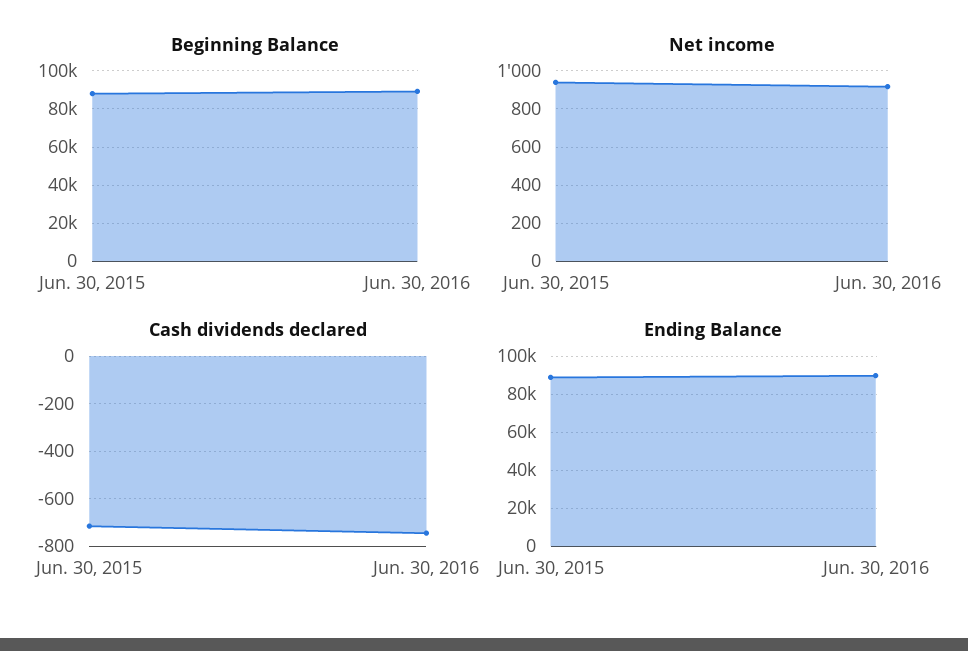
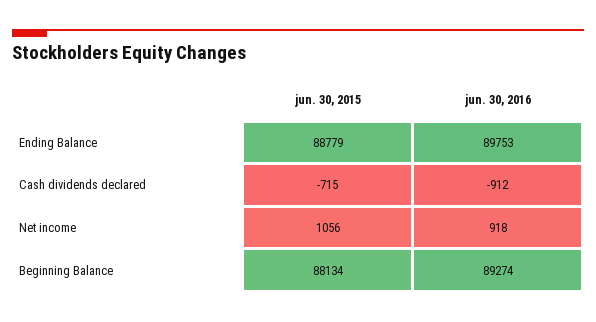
Net income, Jun. 30, 2015: 950 -> 1056
Cash dividends declared, Jun. 30, 2016: -750 -> -912

